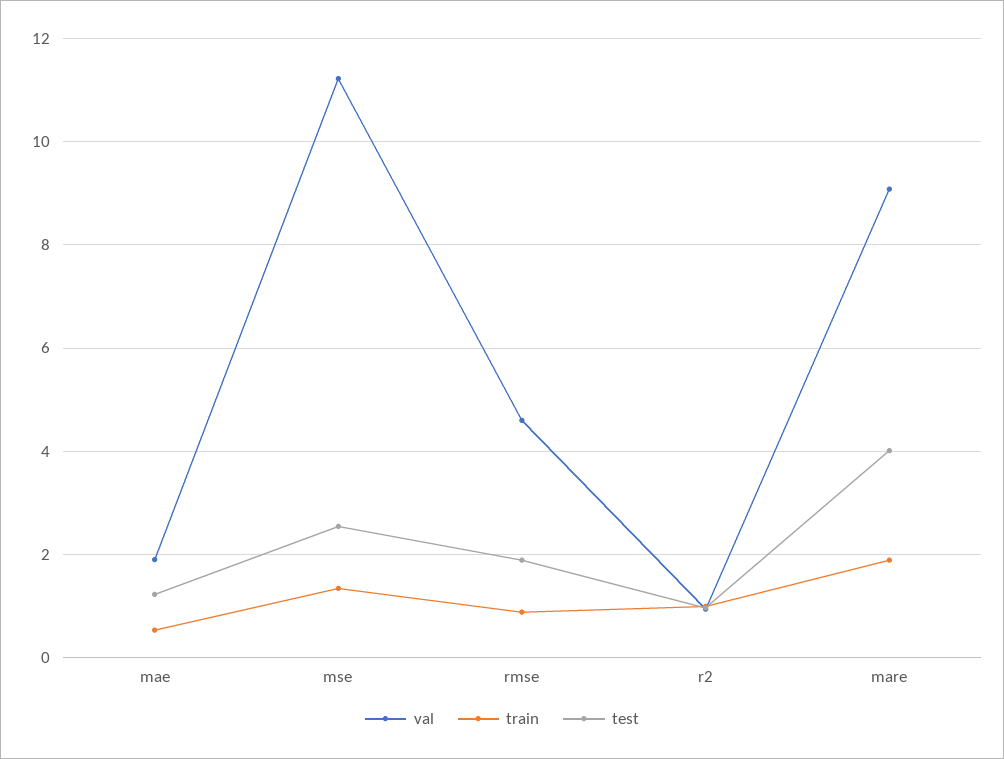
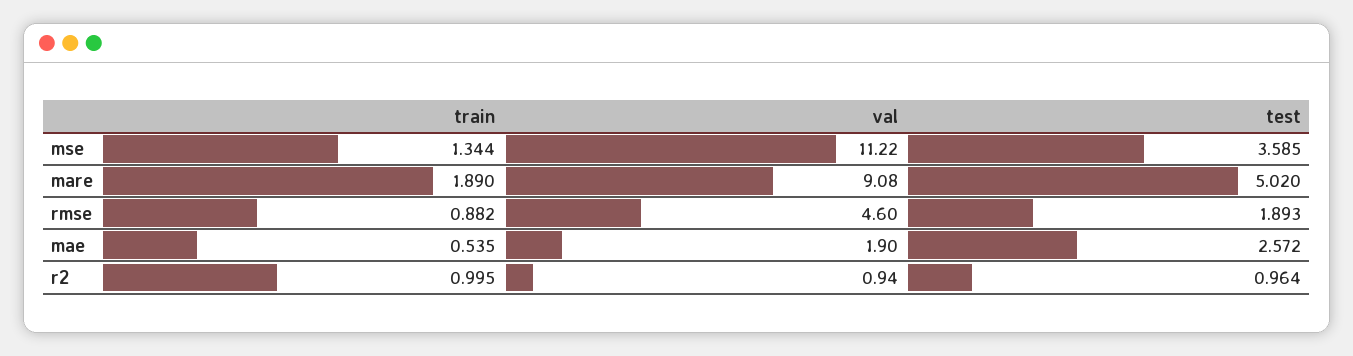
test, mae: 1.2 -> 2.572
test, mse: 2.6 -> 3.585
test, mare: 4 -> 5.02

